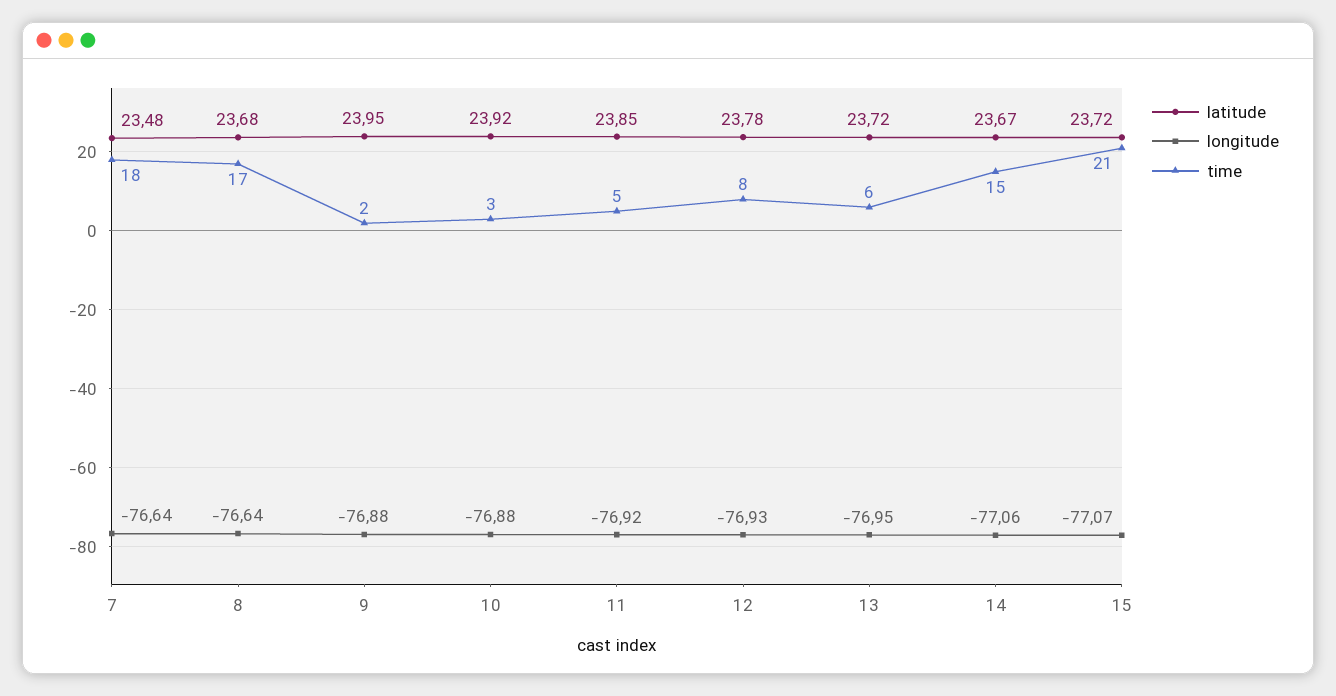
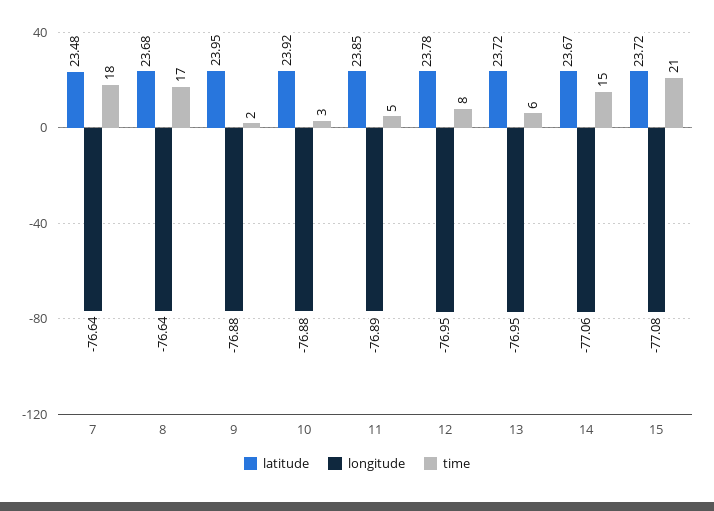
longitude, 11: -76.92 -> -76.89
longitude, 12: -76.93 -> -76.95
longitude, 15: -77.07 -> -77.08

